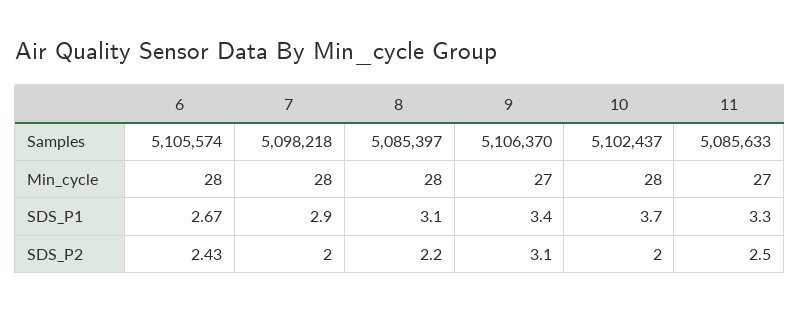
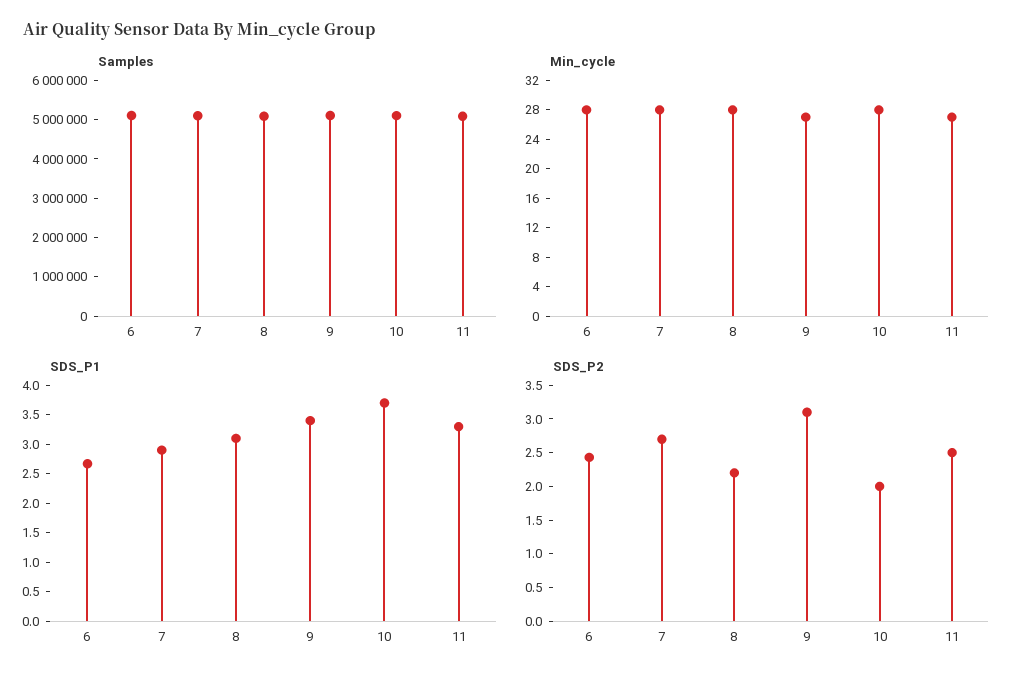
SDS_P2, 7: 2 -> 2.75

